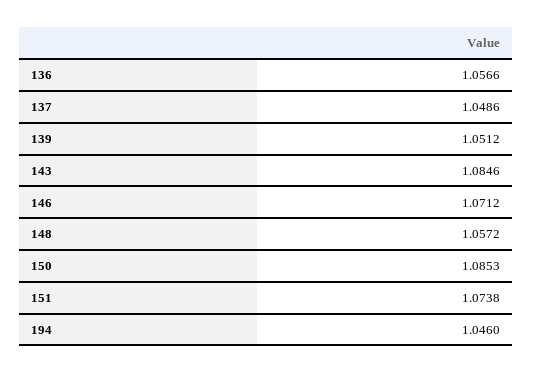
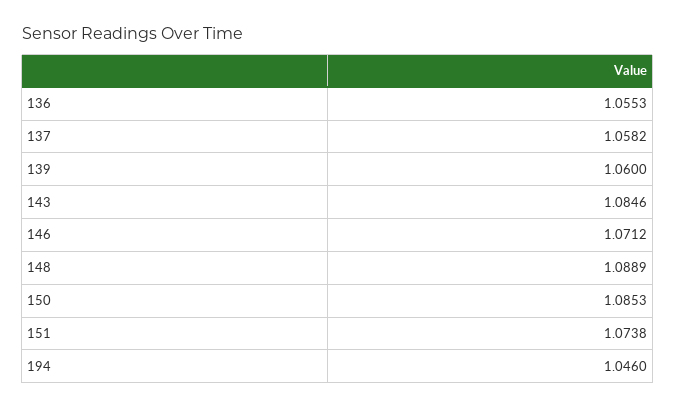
136: 1.0566 -> 1.0553
137: 1.0486 -> 1.0582
139: 1.0512 -> 1.06
148: 1.0572 -> 1.0889

